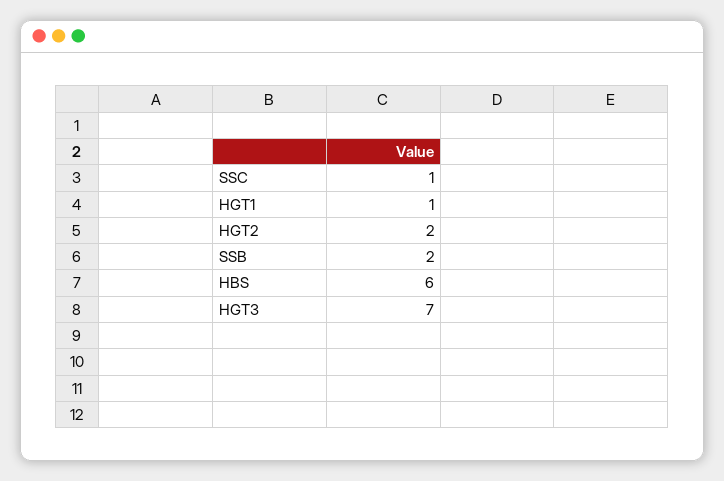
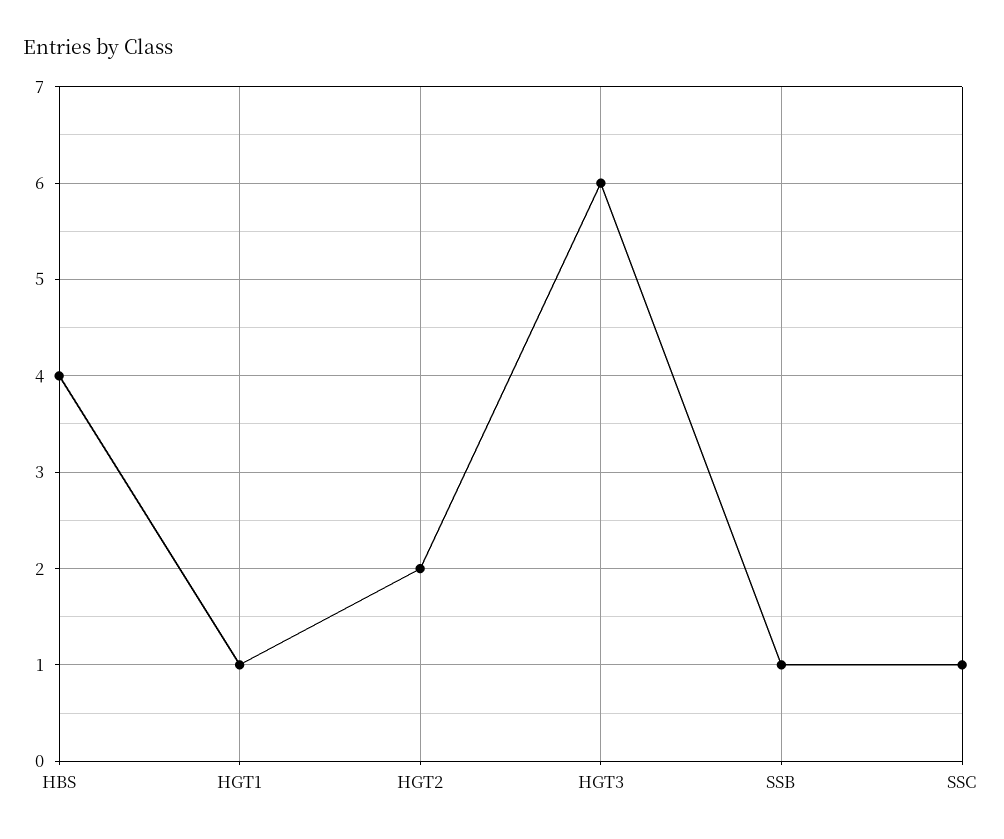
SSB: 2 -> 1
HBS: 6 -> 4
HGT3: 7 -> 6

